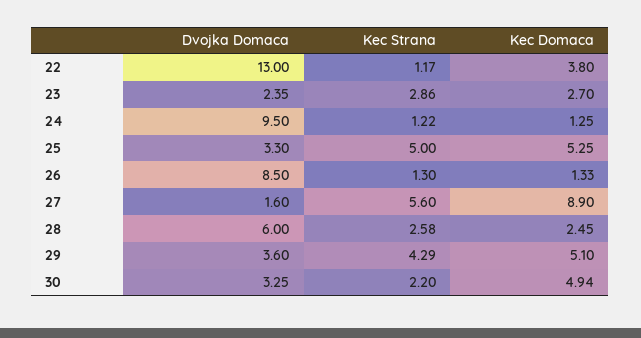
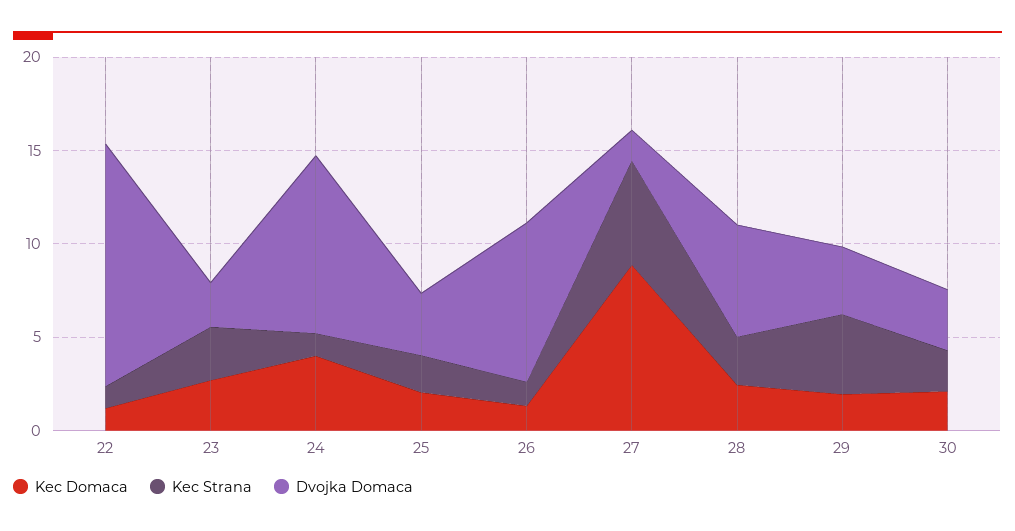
Kec Domaca, 22: 3.8 -> 1
Kec Domaca, 24: 1.25 -> 4
Kec Strana, 25: 5 -> 2
Kec Domaca, 25: 5.25 -> 2
Kec Domaca, 29: 5.1 -> 2
Kec Domaca, 30: 4.94 -> 2

